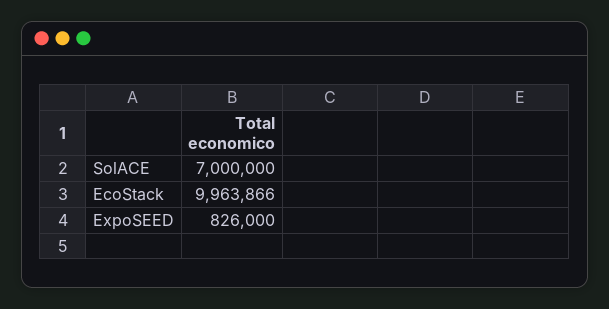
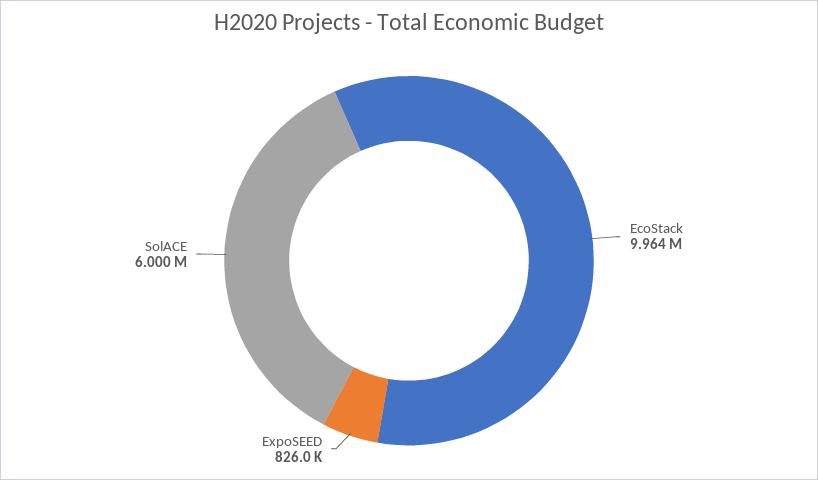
SolACE: 7000000 -> 6000000

